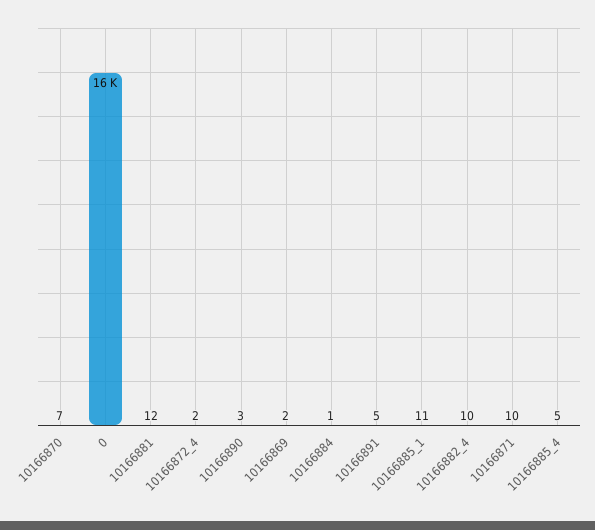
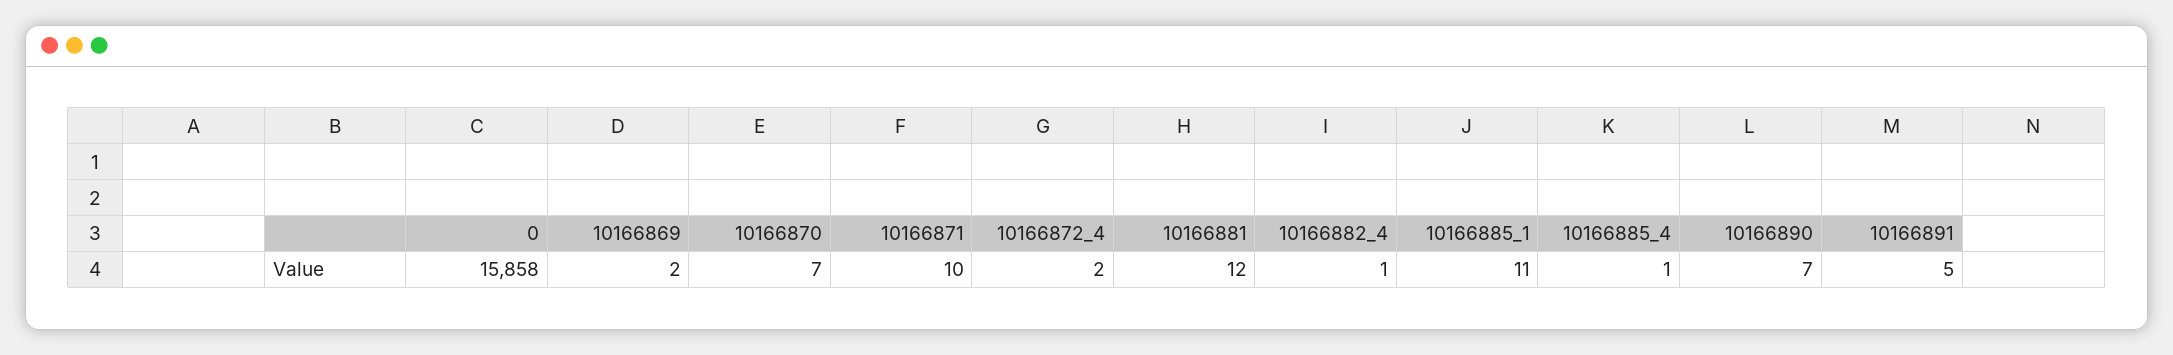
10166890: 3 -> 7
10166884: 1 -> none
10166882_4: 10 -> 1
10166885_4: 5 -> 1

